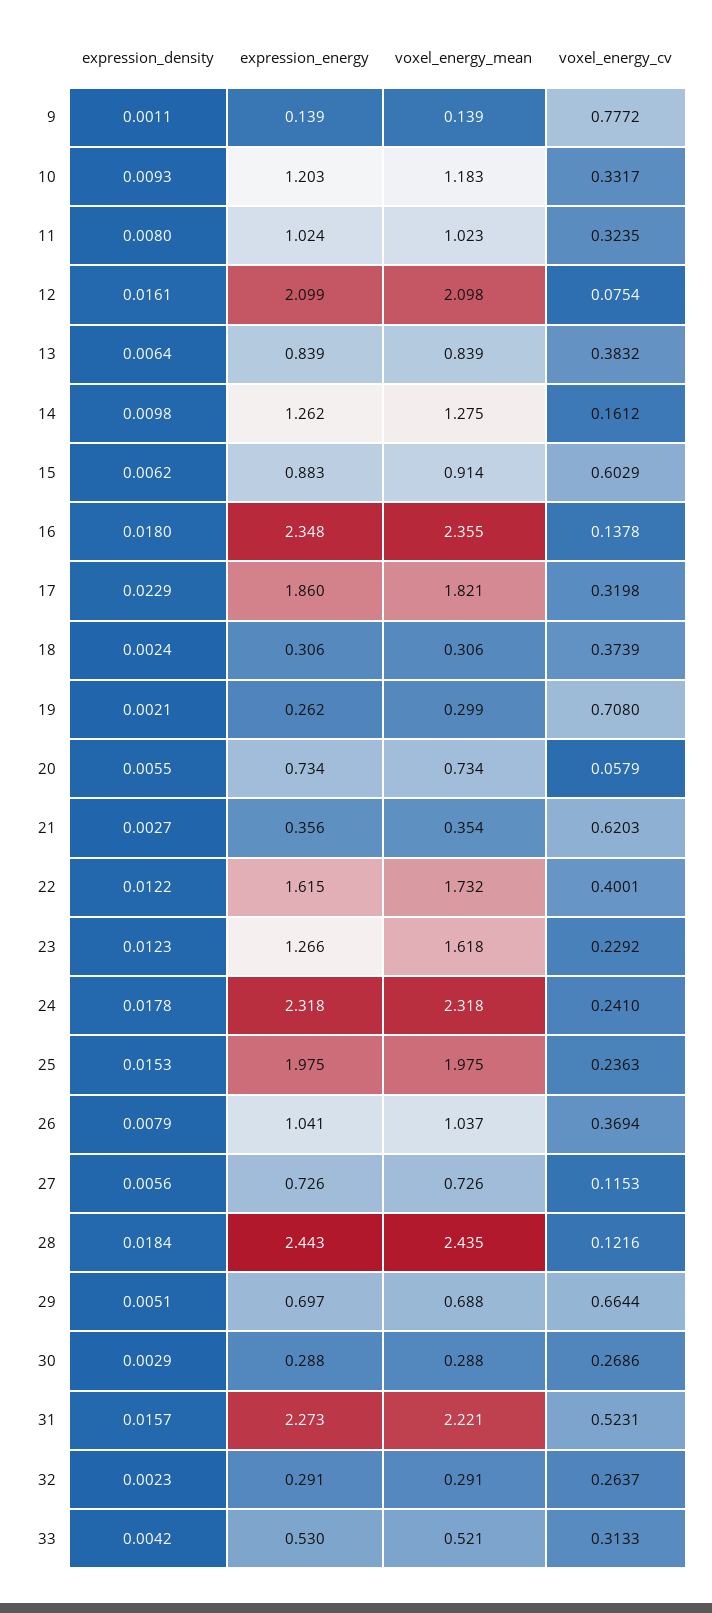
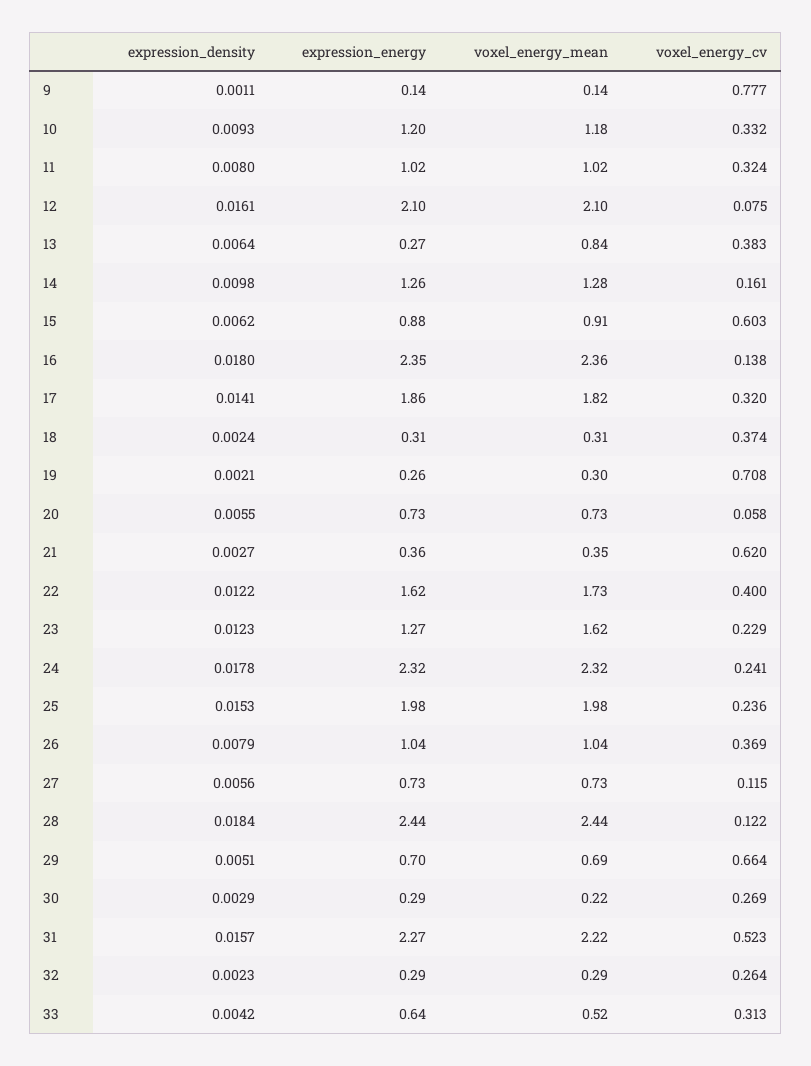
expression_energy, 13: 0.839 -> 0.27
expression_density, 17: 0.0229 -> 0.0141
voxel_energy_mean, 30: 0.288 -> 0.22
expression_energy, 33: 0.53 -> 0.64

